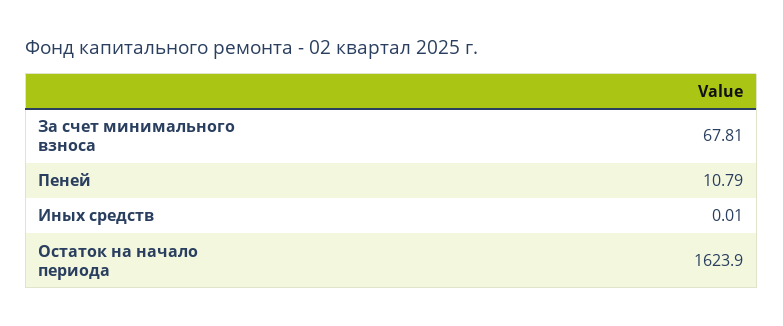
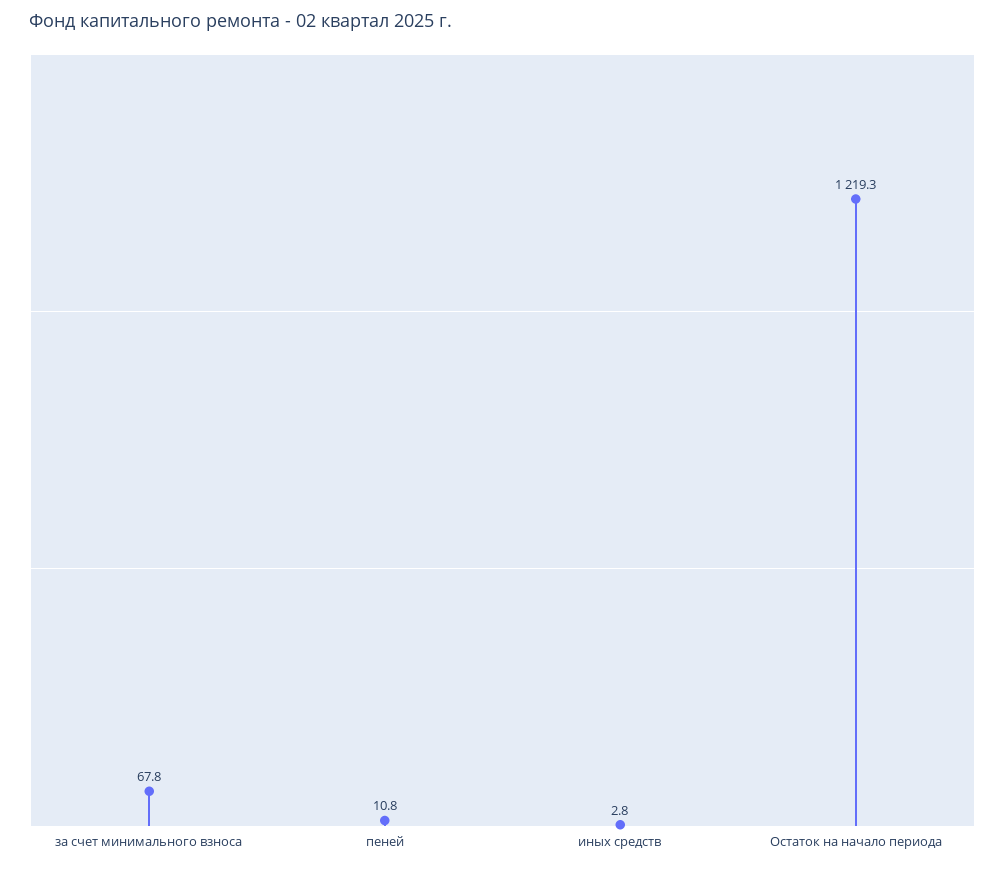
Иных средств: 0.01 -> 2.8
Остаток на начало периода: 1623.9 -> 1219.3

